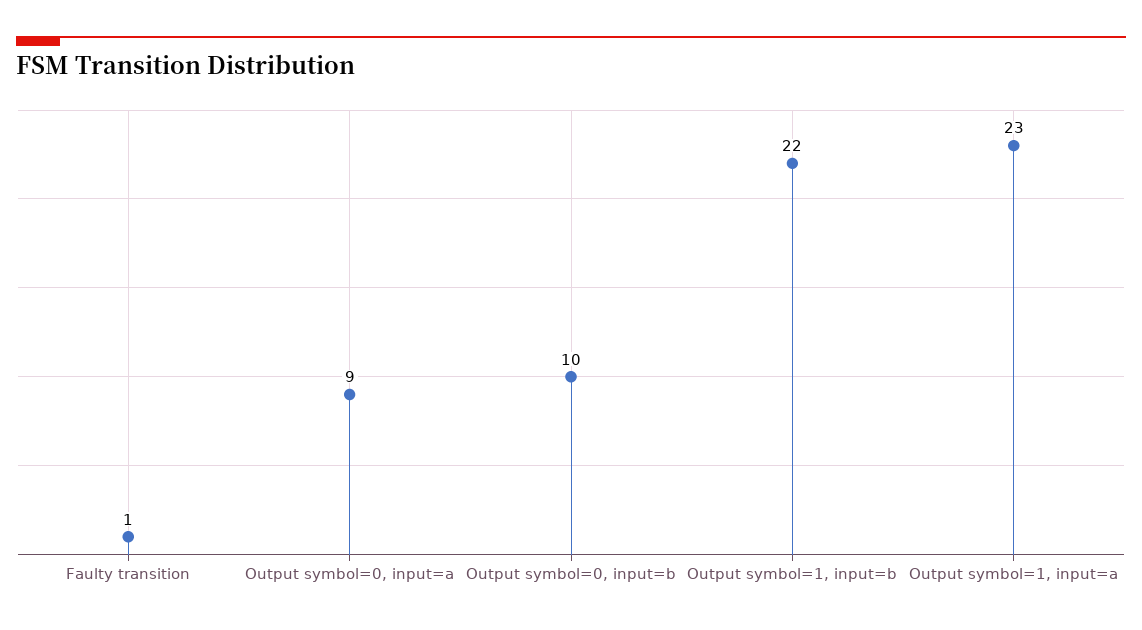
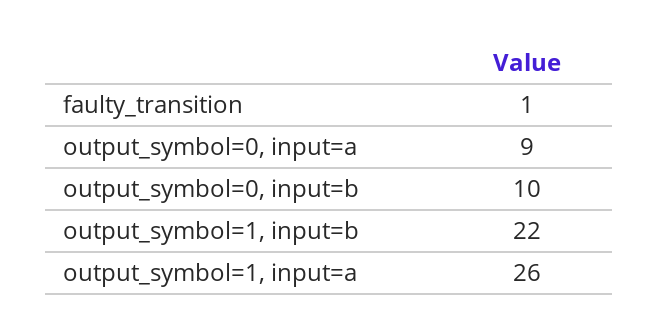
Output symbol=1, input=a: 23 -> 26

